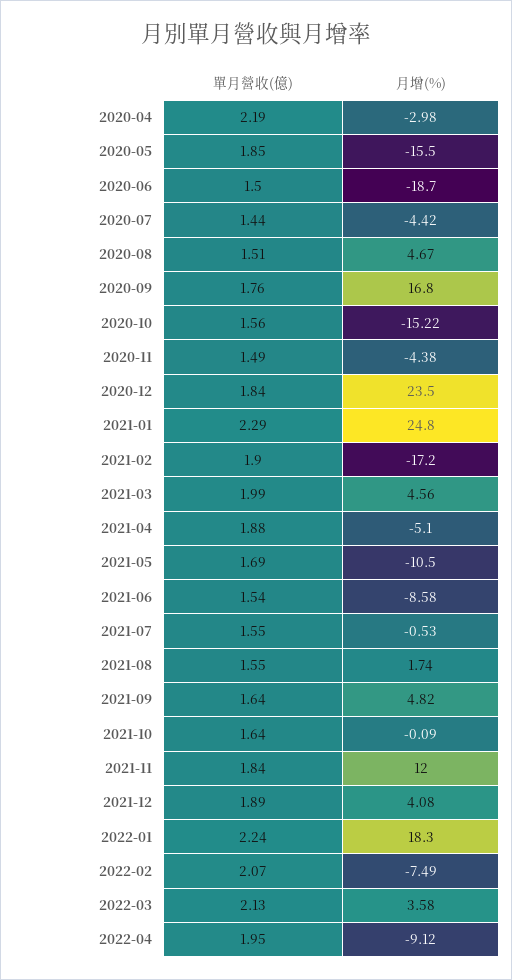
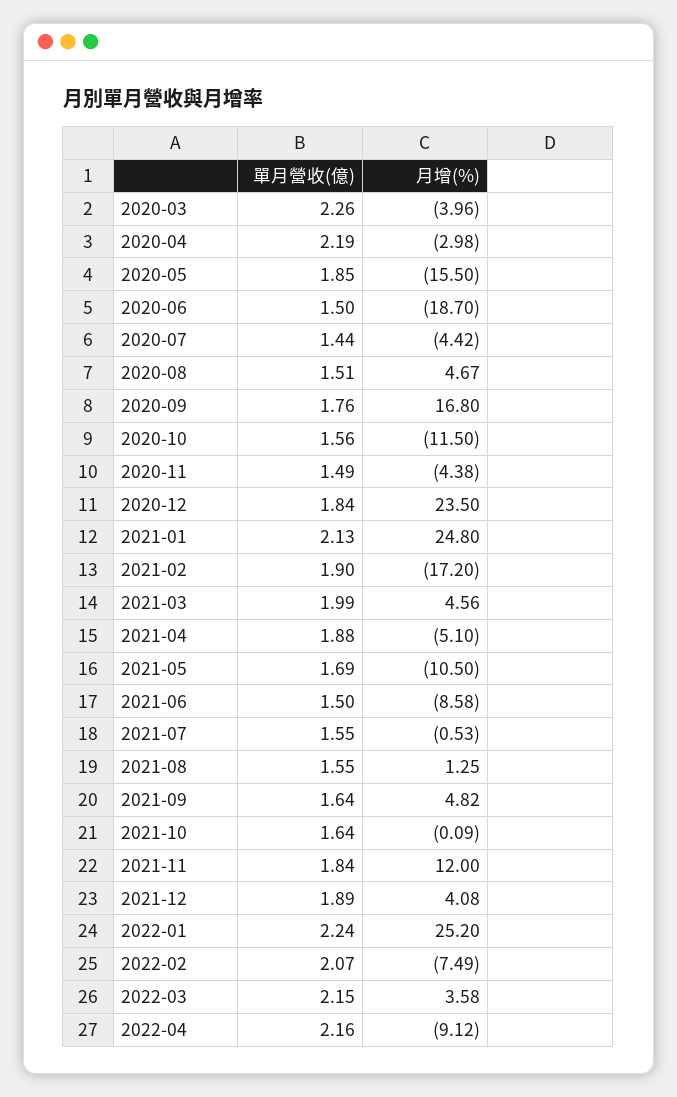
月增(%), 2020-10: -15.22 -> -11.5
單月營收(億), 2021-01: 2.29 -> 2.13
單月營收(億), 2021-06: 1.54 -> 1.5
月增(%), 2021-08: 1.74 -> 1.25
月增(%), 2022-01: 18.3 -> 25.2
單月營收(億), 2022-03: 2.13 -> 2.15
單月營收(億), 2022-04: 1.95 -> 2.16
單月營收(億), 2020-03: none -> 2.26
月增(%), 2020-03: none -> -3.96

